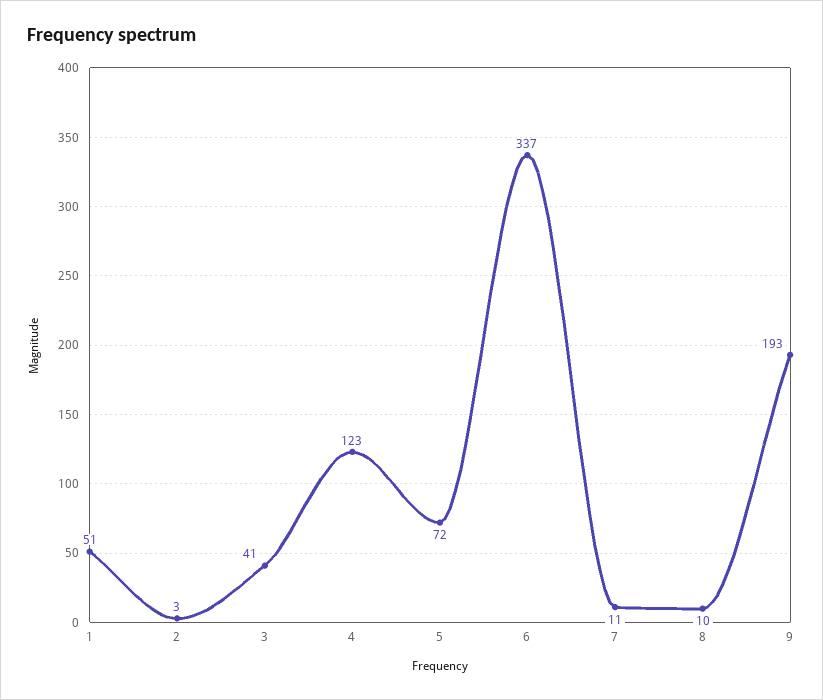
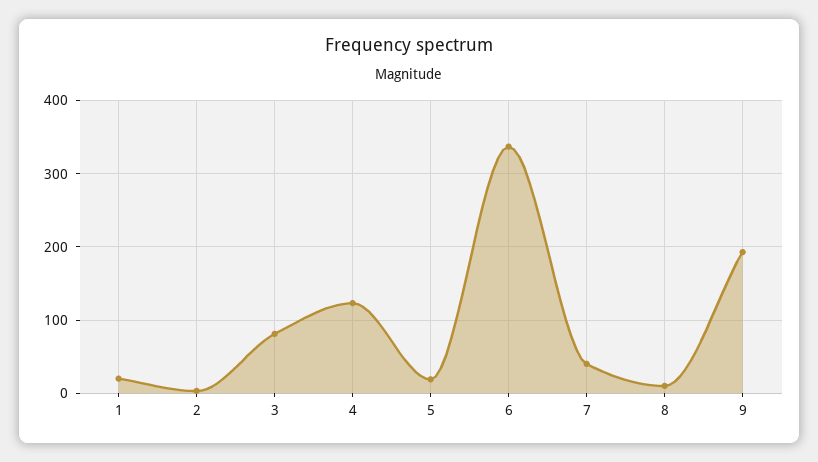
1: 51 -> 20
3: 41 -> 80
5: 72 -> 20
7: 11 -> 40

